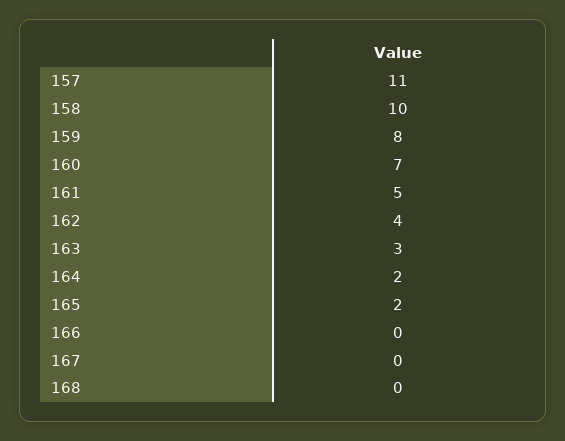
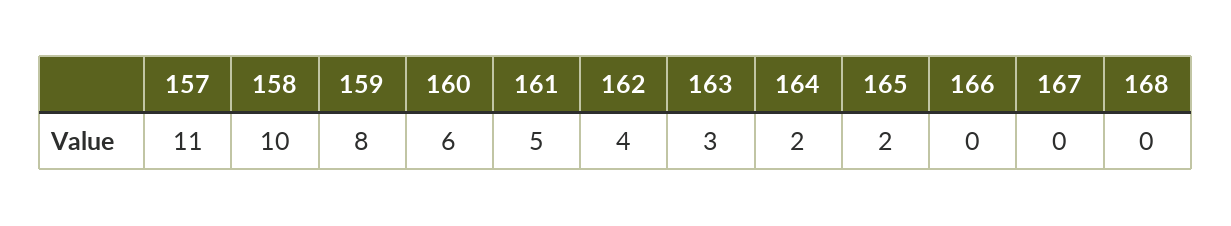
160: 7 -> 6

